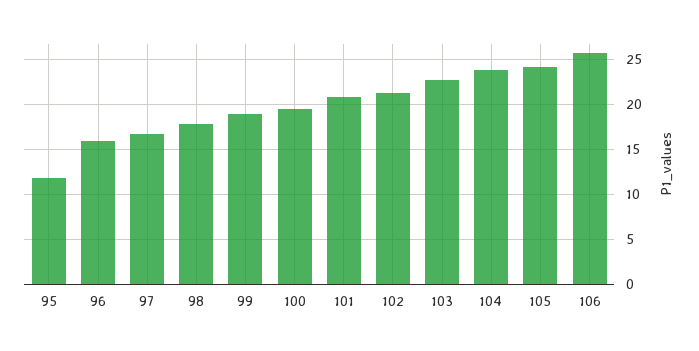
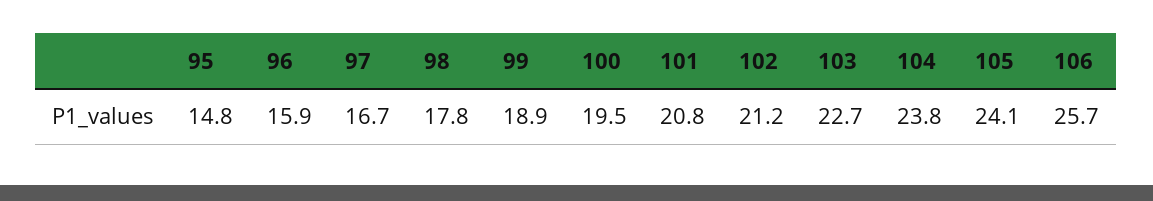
95: 12 -> 14.8

